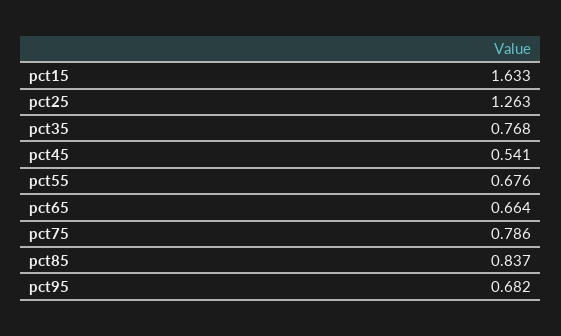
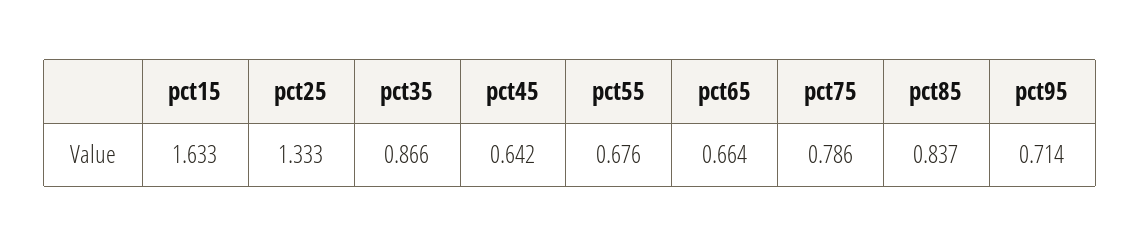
pct25: 1.263 -> 1.333
pct35: 0.768 -> 0.866
pct45: 0.541 -> 0.642
pct95: 0.682 -> 0.714

